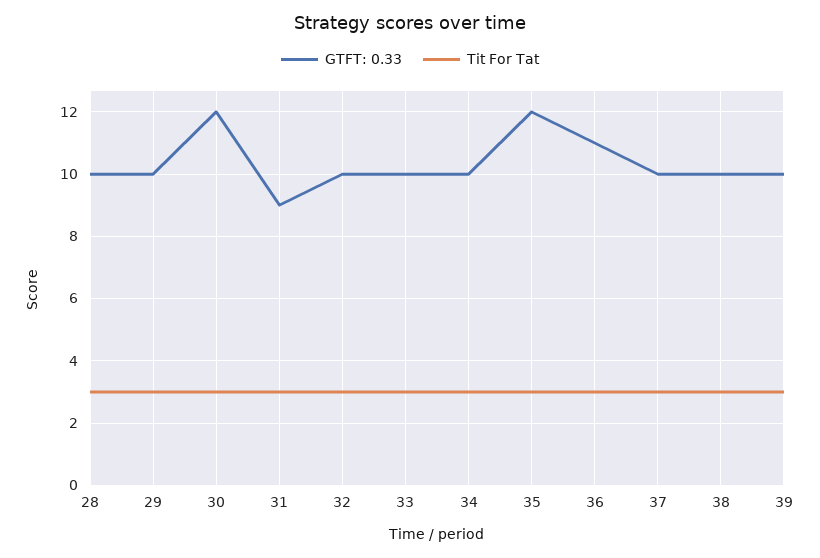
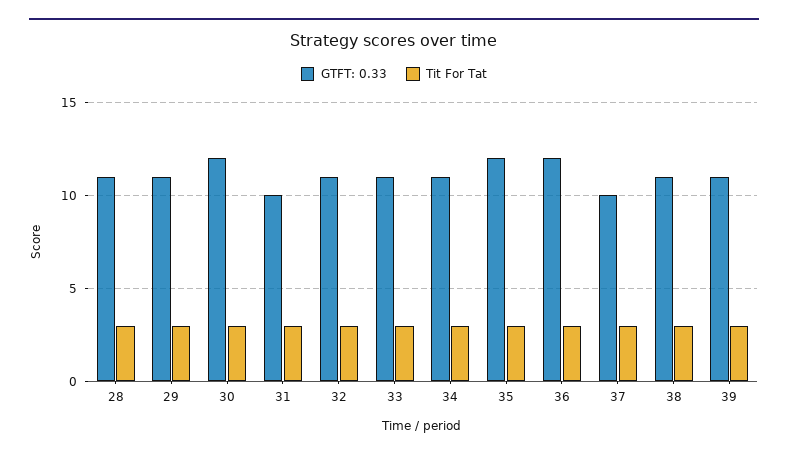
GTFT: 0.33, 28: 10 -> 11
GTFT: 0.33, 29: 10 -> 11
GTFT: 0.33, 31: 9 -> 10
GTFT: 0.33, 32: 10 -> 11
GTFT: 0.33, 33: 10 -> 11
GTFT: 0.33, 34: 10 -> 11
GTFT: 0.33, 36: 11 -> 12
GTFT: 0.33, 38: 10 -> 11
GTFT: 0.33, 39: 10 -> 11

